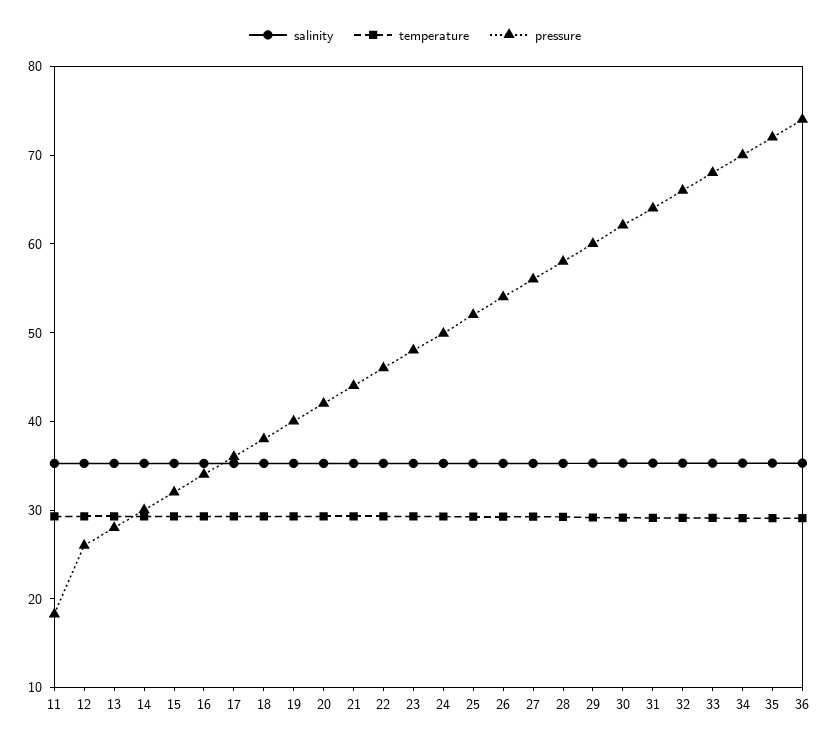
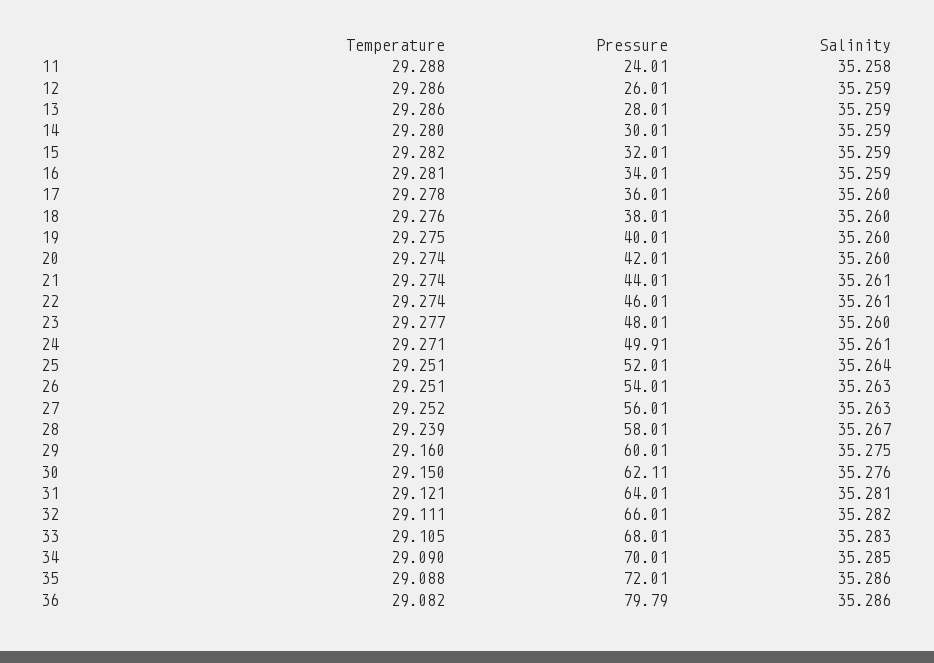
pressure, 11: 18 -> 24.01
pressure, 36: 74 -> 79.79

